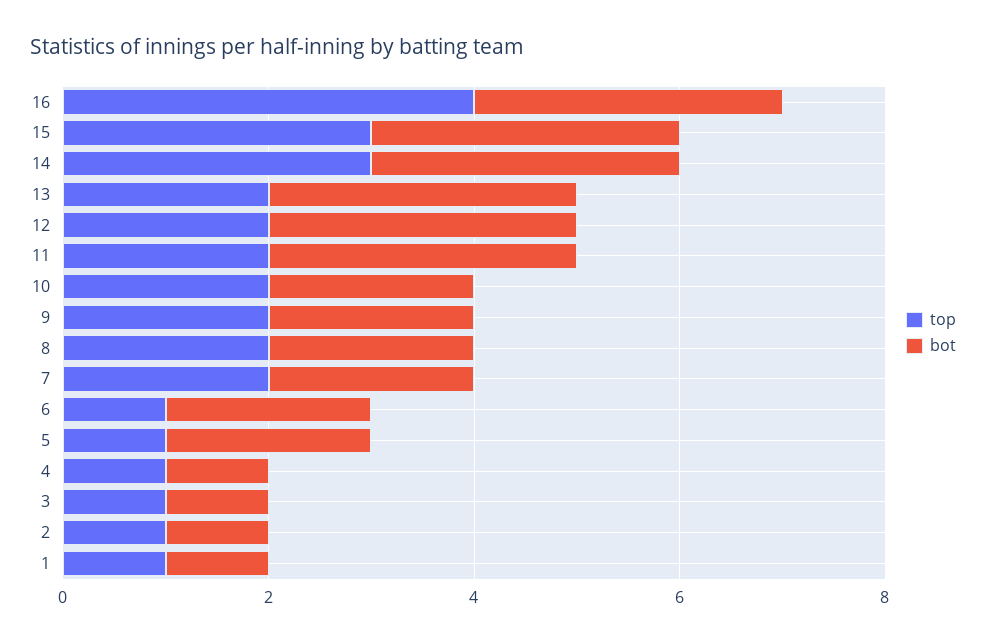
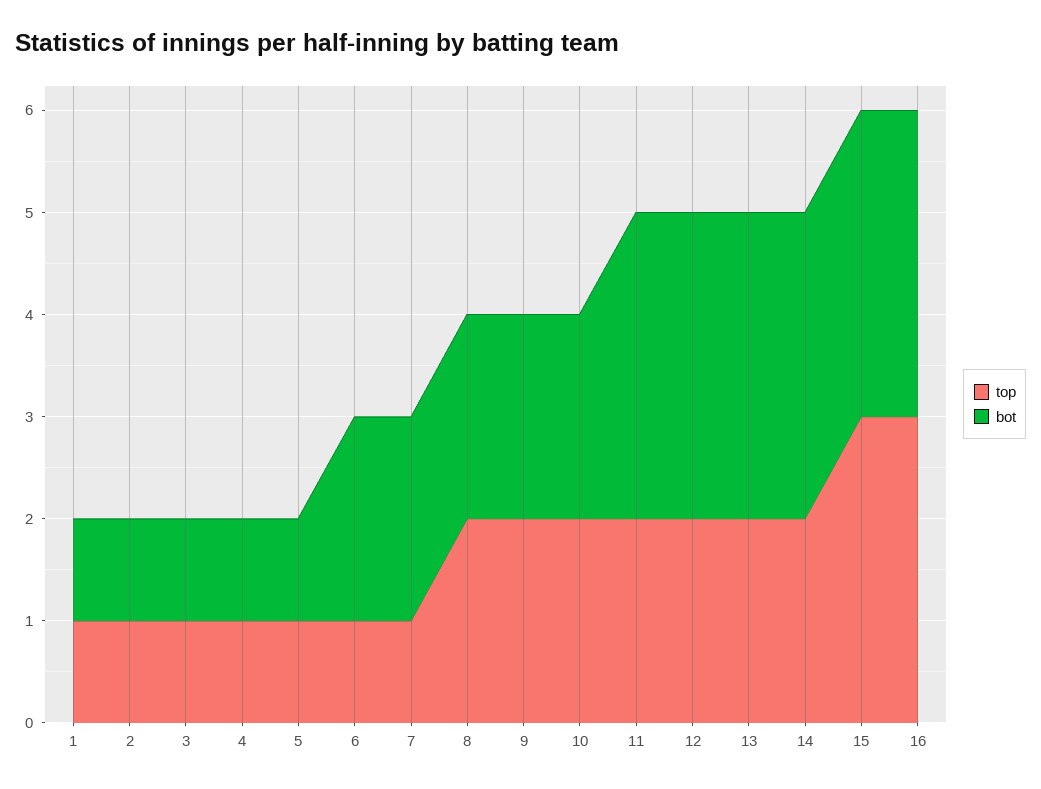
top, 16: 4 -> 3
top, 14: 3 -> 2
top, 7: 2 -> 1
bot, 5: 2 -> 1

